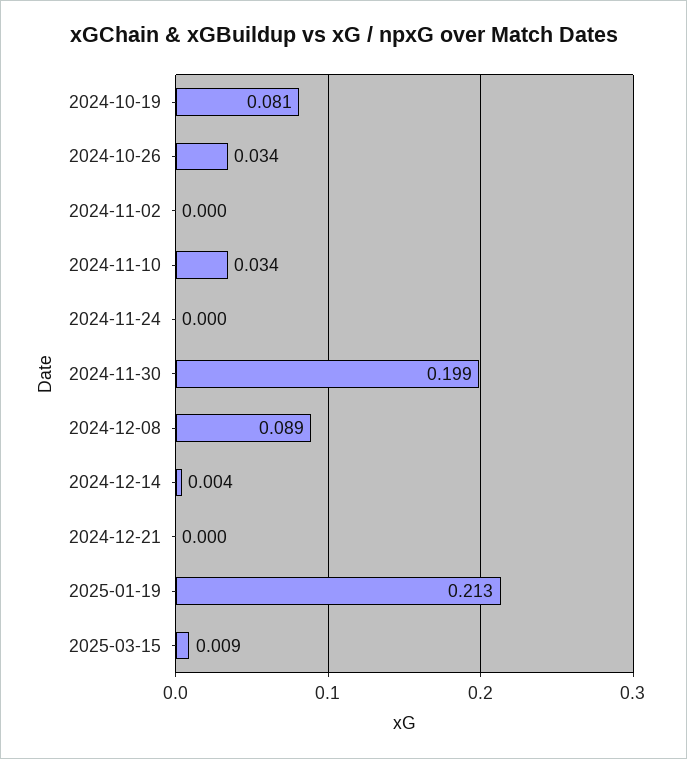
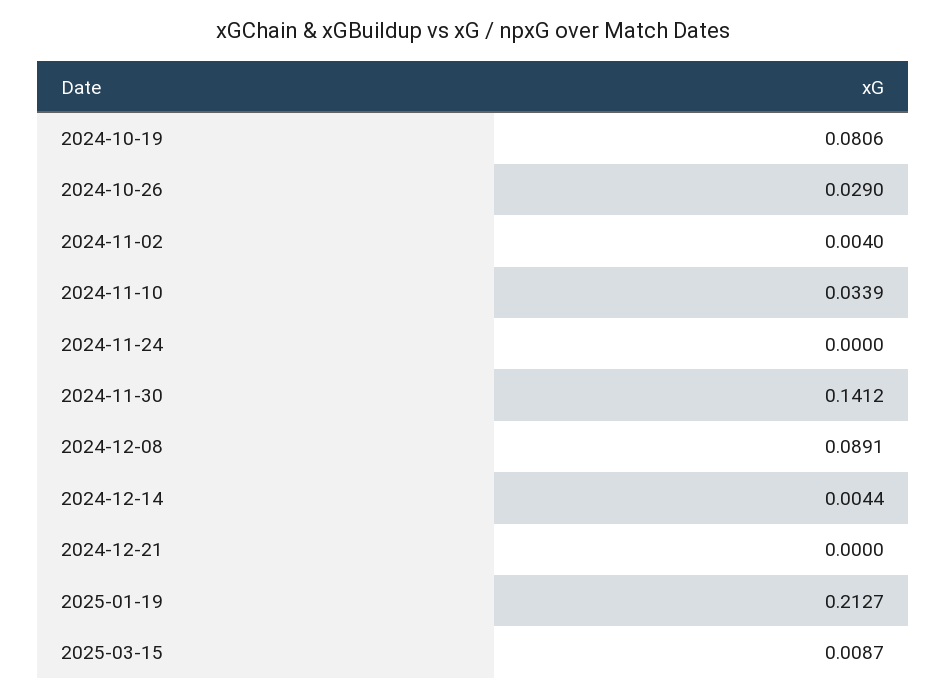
2024-10-26: 0.034 -> 0.029
2024-11-02: 0 -> 0.004
2024-11-30: 0.199 -> 0.1412

